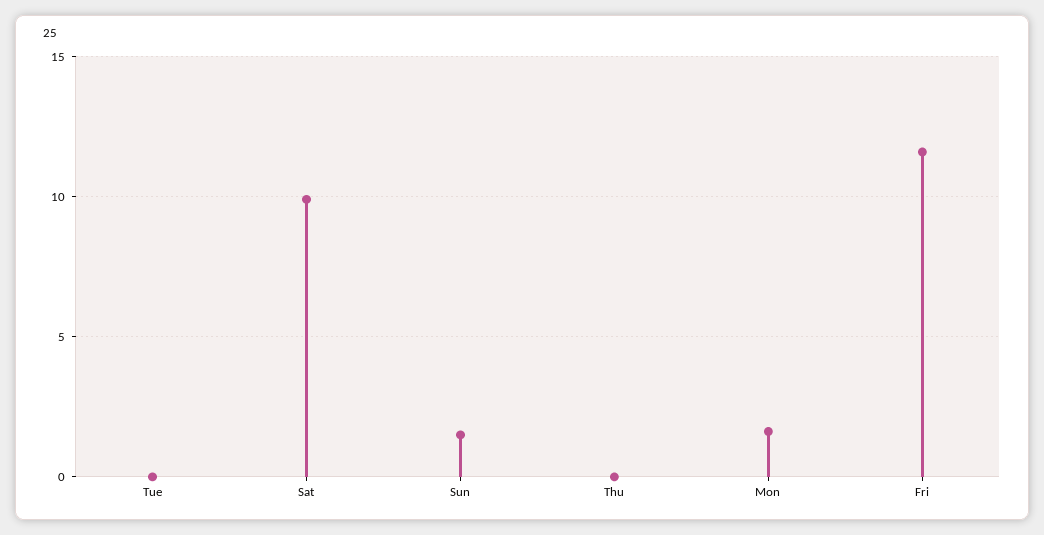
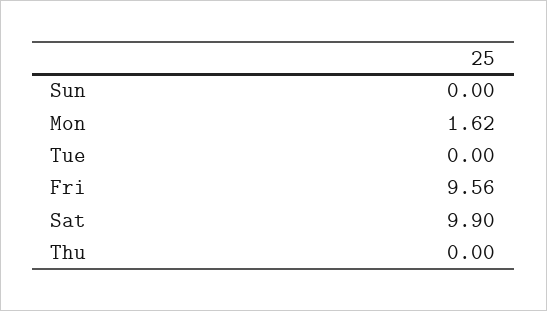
Sun: 1.5 -> 0
Fri: 11.5 -> 9.56

